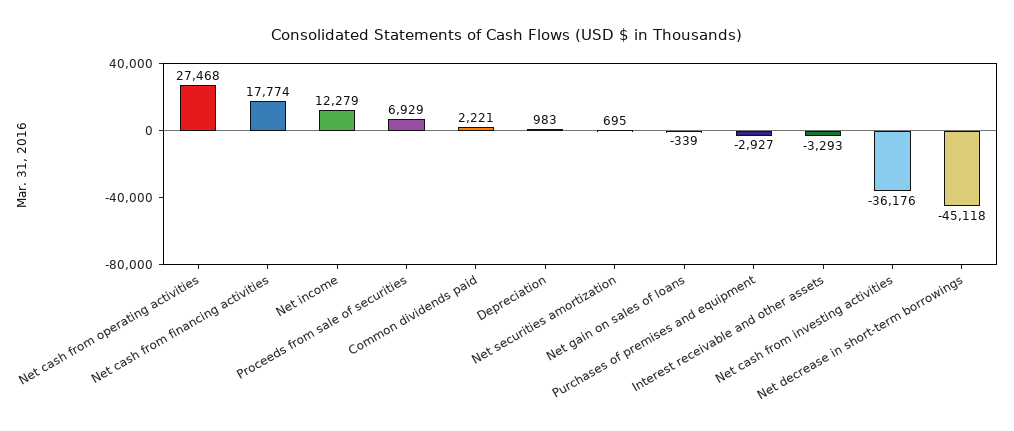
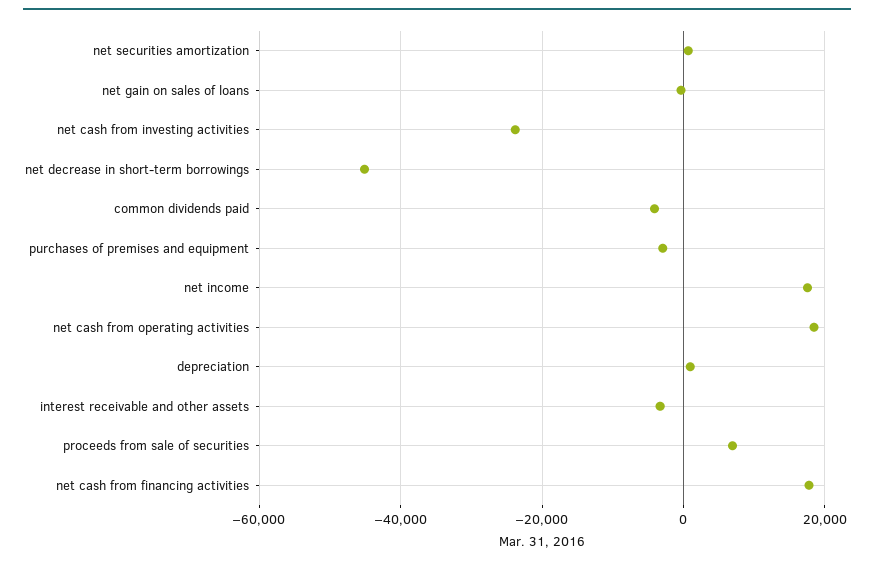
Net cash from operating activities: 27468 -> 18000
Net income: 12279 -> 18000
Common dividends paid: 2221 -> -4000
Net cash from investing activities: -36176 -> -24000

